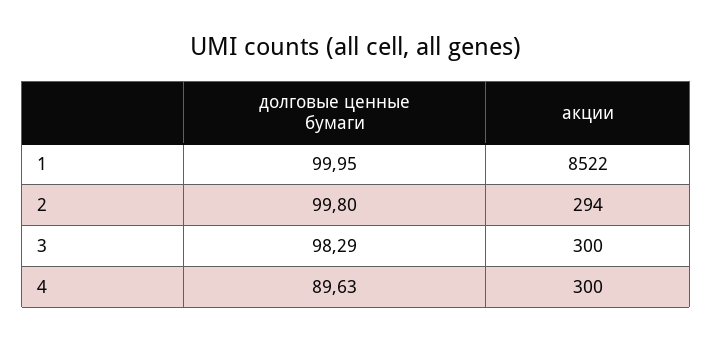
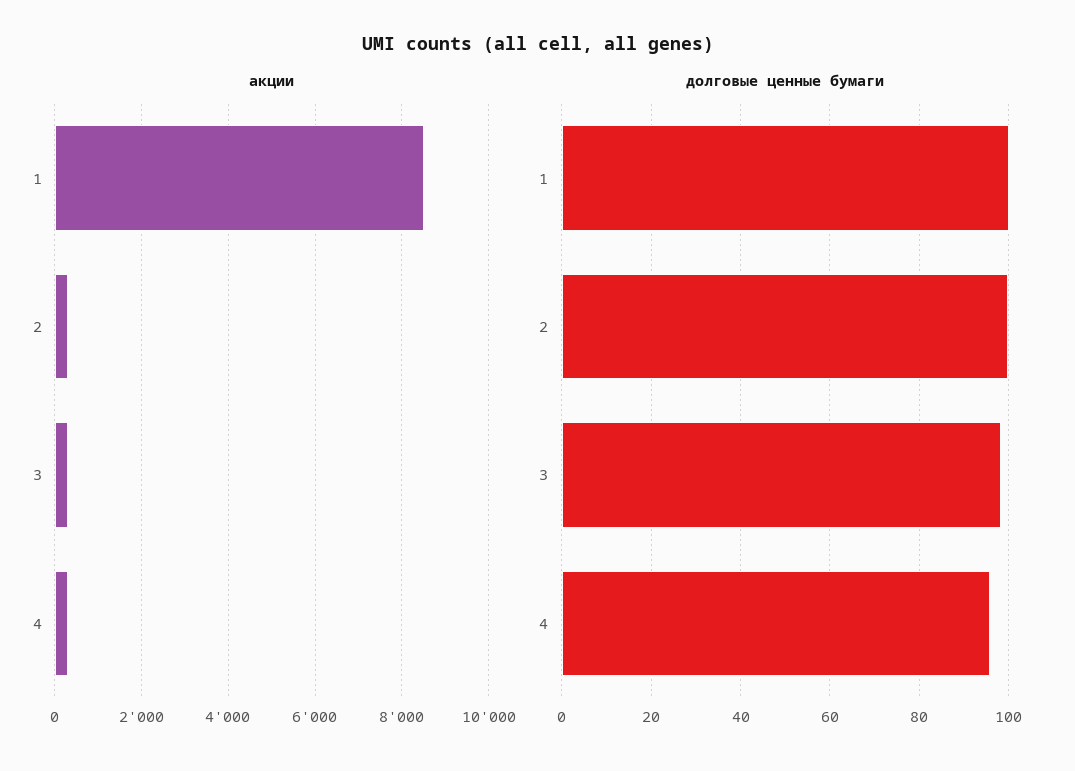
долговые ценные бумаги, 4: 89.63 -> 96

